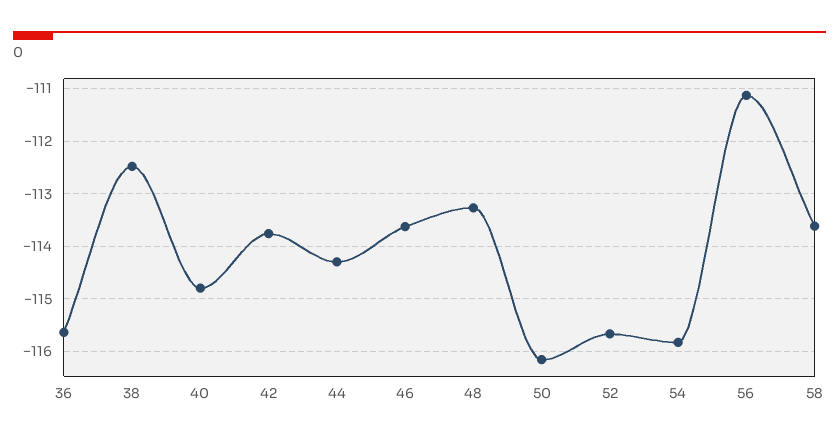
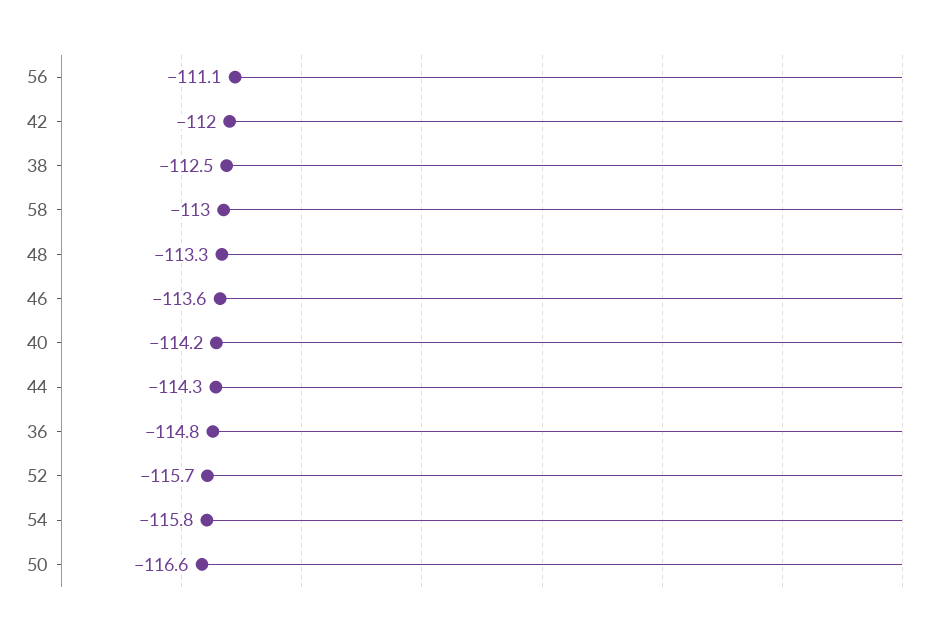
36: -115.6 -> -114.8
40: -114.8 -> -114.2
42: -113.8 -> -112
50: -116.2 -> -116.6
58: -113.6 -> -113

